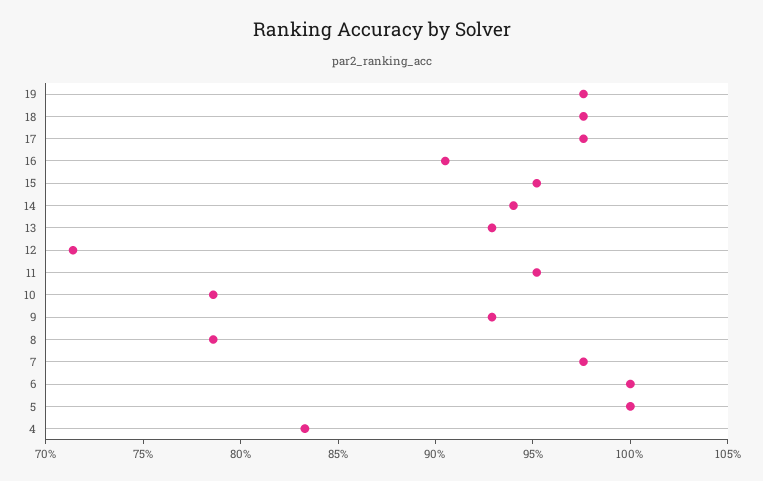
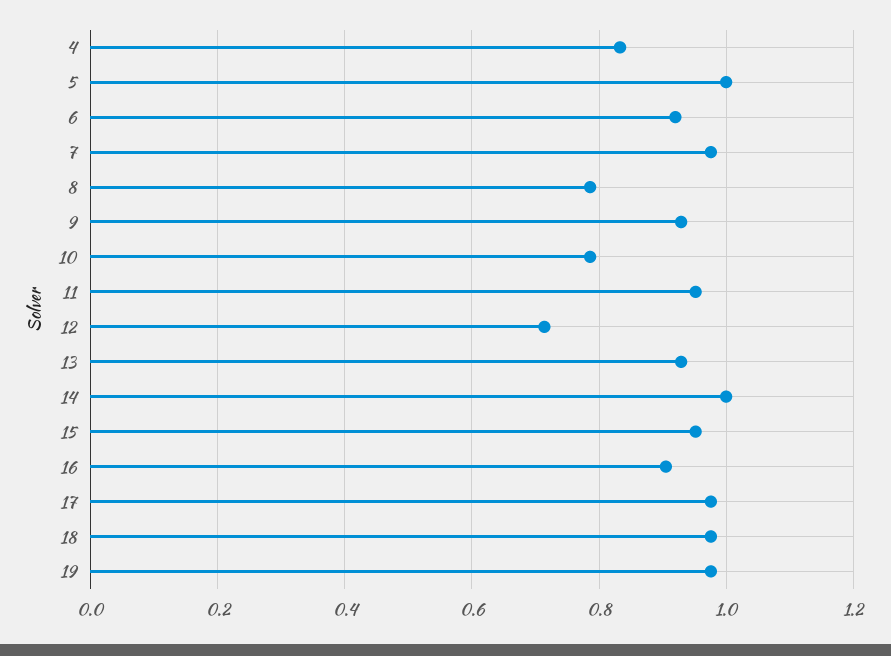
14: 0.94 -> 1
6: 1 -> 0.92

